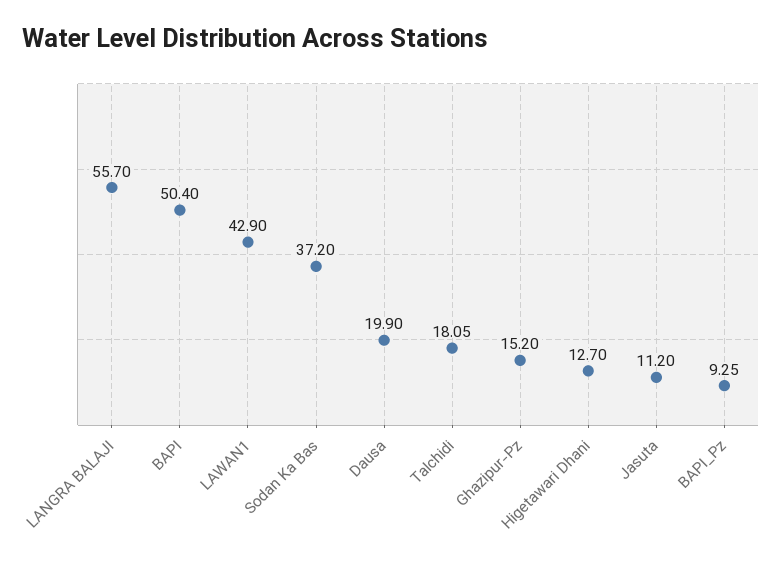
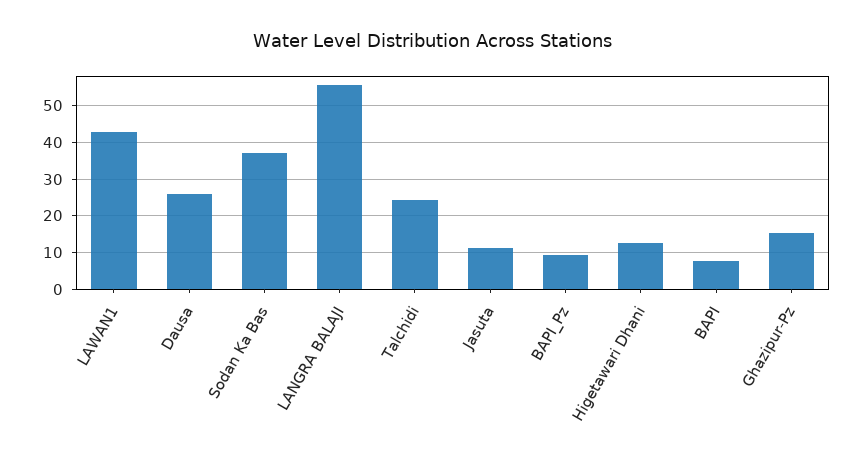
BAPI: 50.4 -> 8
Dausa: 19.9 -> 26
Talchidi: 18.05 -> 24

